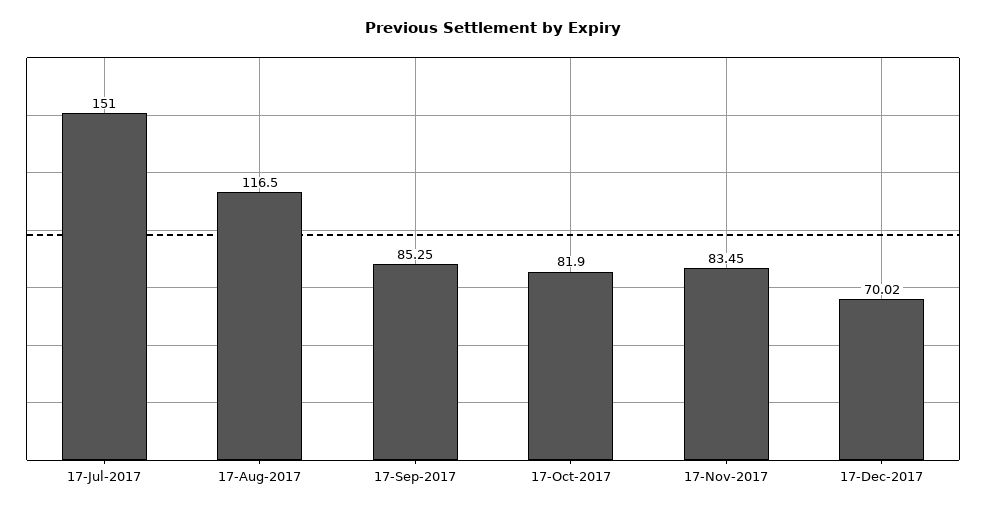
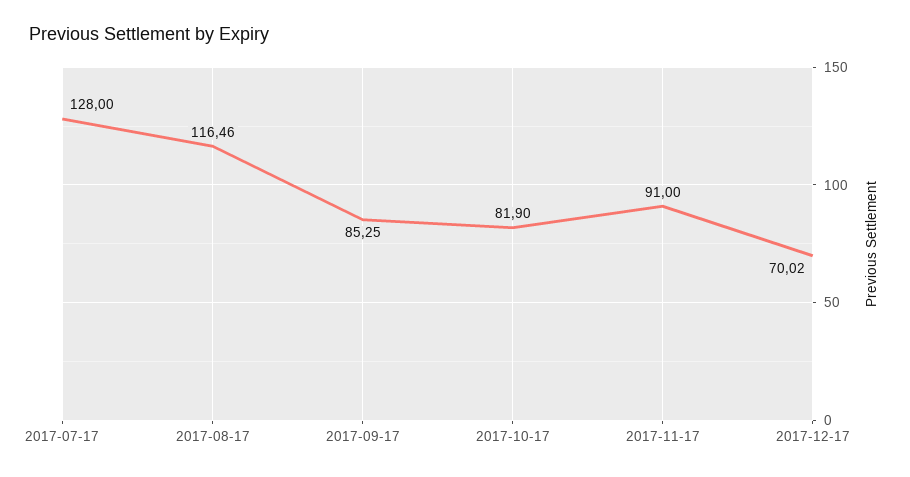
17-Jul-2017: 151 -> 128
17-Aug-2017: 116.5 -> 116.46
17-Nov-2017: 83.45 -> 91

